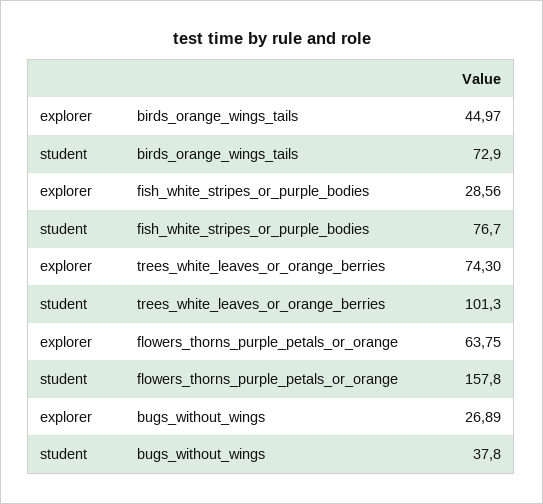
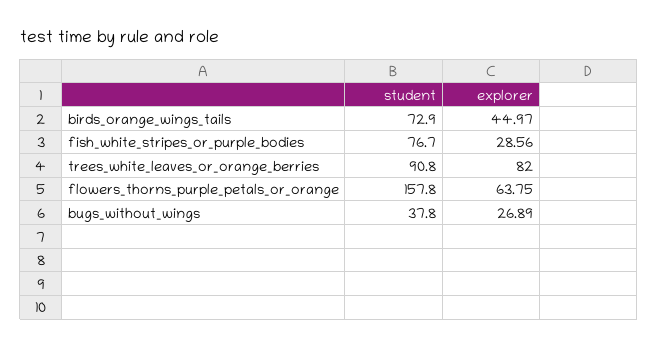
explorer, trees_white_leaves_or_orange_berries: 74.3 -> 82
student, trees_white_leaves_or_orange_berries: 101.3 -> 90.8

